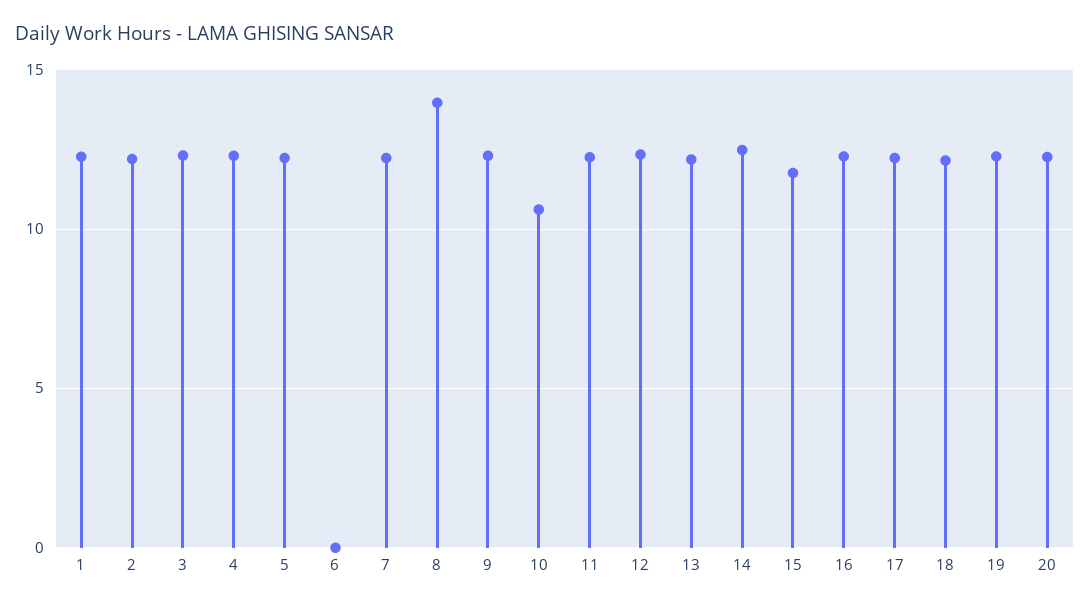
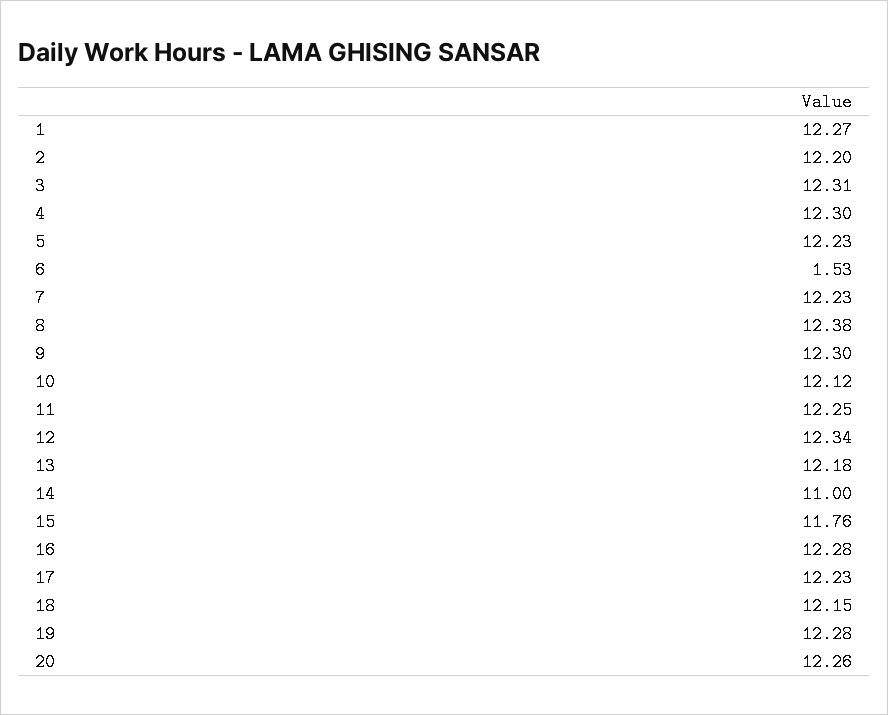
6: 0 -> 1.53
8: 14 -> 12.38
10: 10.5 -> 12.12
14: 12.5 -> 11

